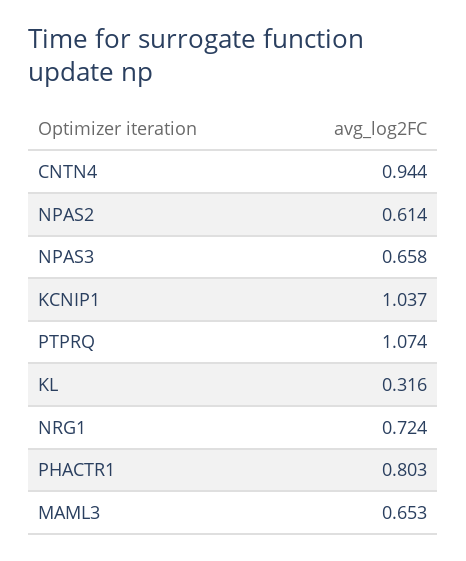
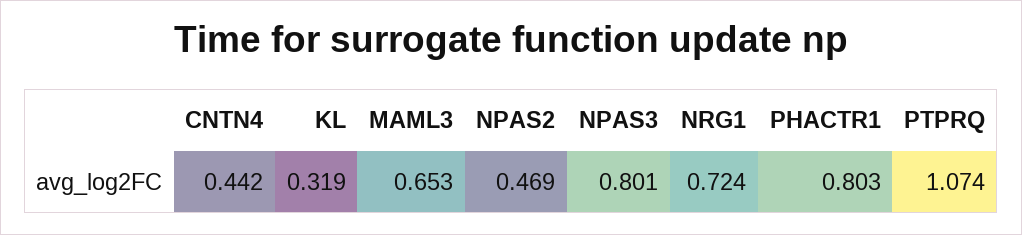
CNTN4: 0.944 -> 0.442
NPAS2: 0.614 -> 0.469
NPAS3: 0.658 -> 0.801
KCNIP1: 1.037 -> none
KL: 0.316 -> 0.319

